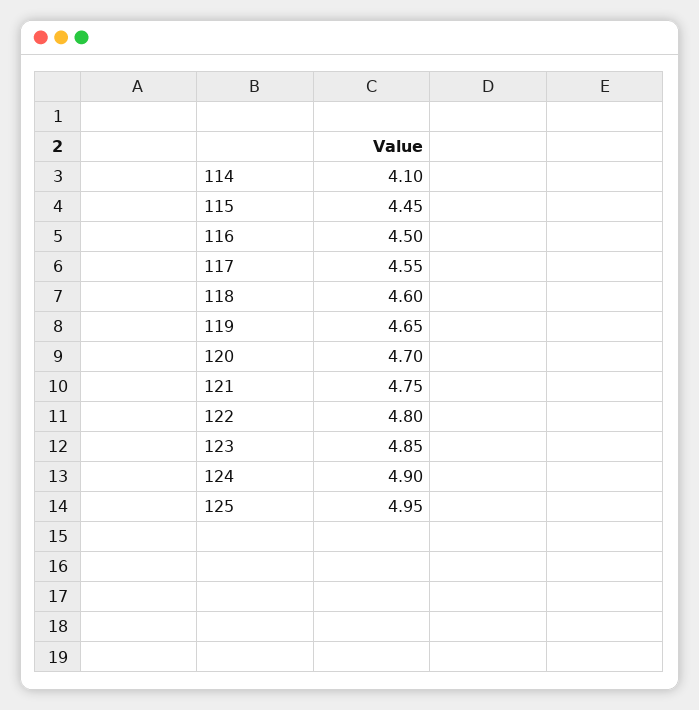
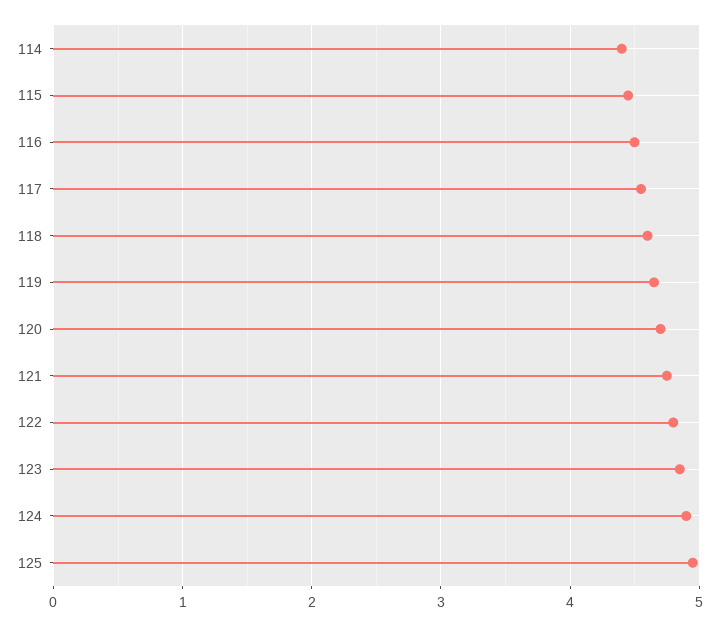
114: 4.1 -> 4.4

